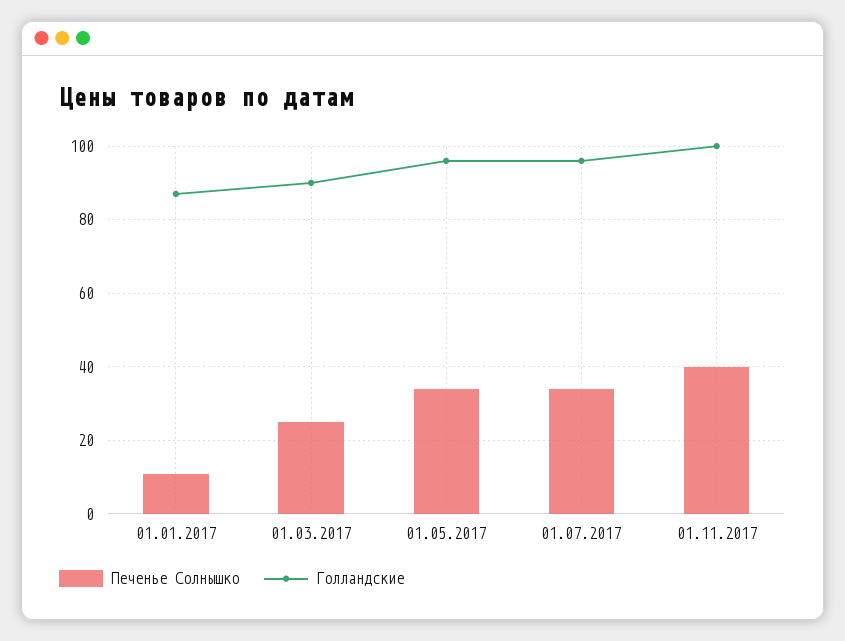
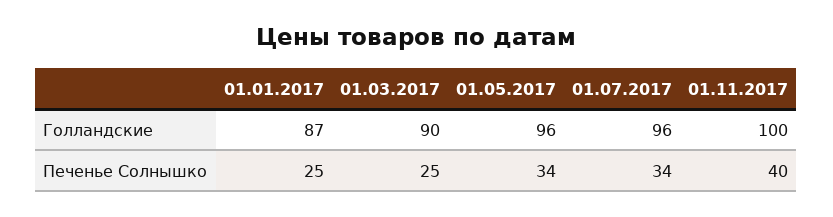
Печенье Солнышко, 01.01.2017: 10 -> 25

